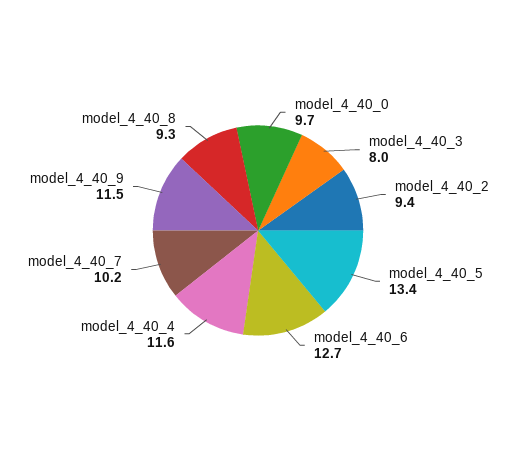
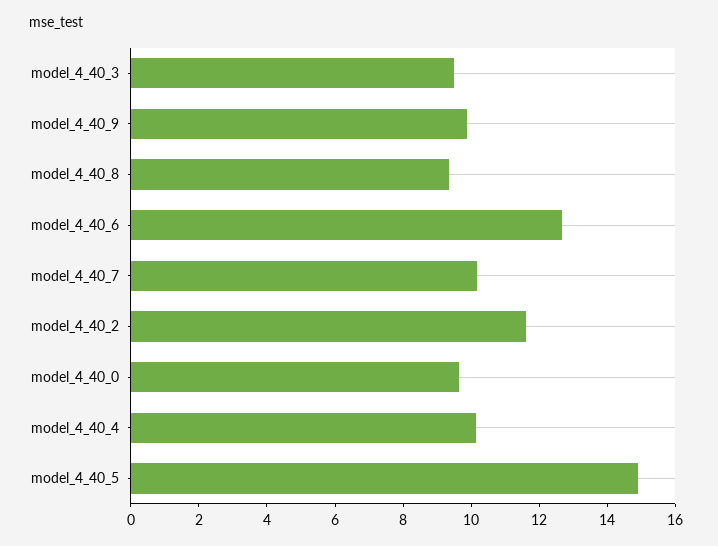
model_4_40_3: 8 -> 9.5
model_4_40_2: 9.4 -> 11.5
model_4_40_5: 13.4 -> 15
model_4_40_4: 11.6 -> 10
model_4_40_9: 11.5 -> 10

